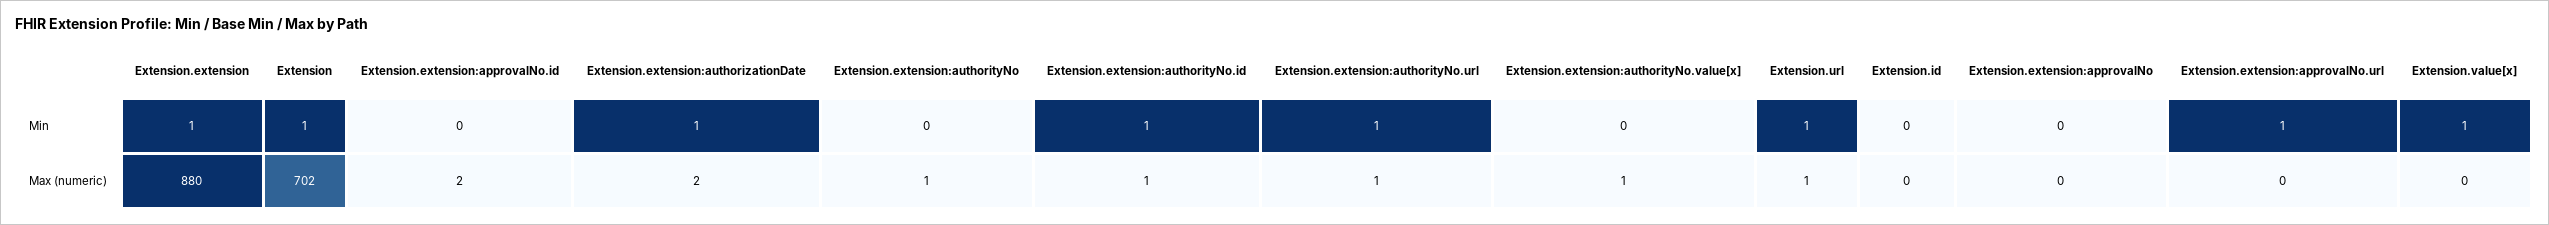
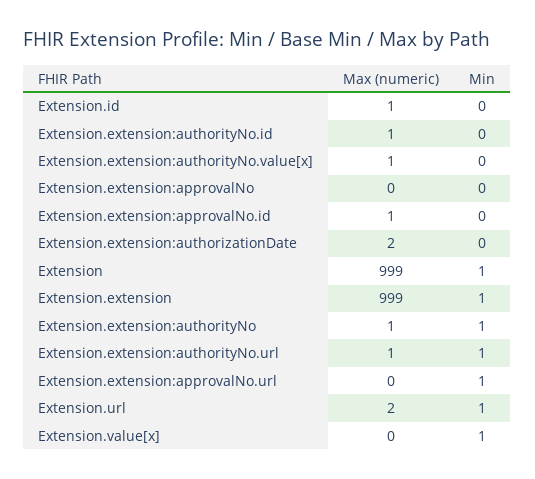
Extension.extension:authorizationDate, Min: 1 -> 0
Extension.extension:authorityNo, Min: 0 -> 1
Extension.extension:authorityNo.id, Min: 1 -> 0
Extension.extension, Max (numeric): 880 -> 999
Extension, Max (numeric): 702 -> 999
Extension.extension:approvalNo.id, Max (numeric): 2 -> 1
Extension.url, Max (numeric): 1 -> 2
Extension.id, Max (numeric): 0 -> 1

